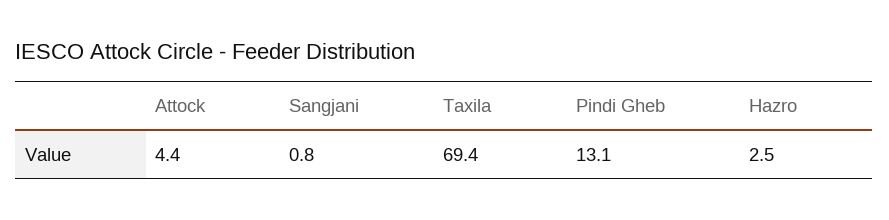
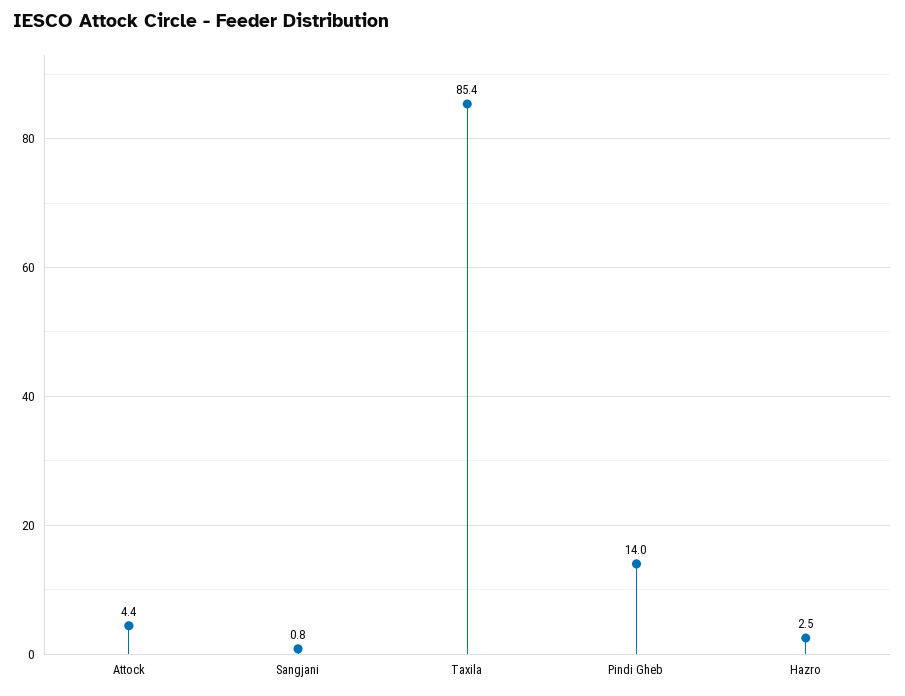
Taxila: 69.4 -> 85.4
Pindi Gheb: 13.1 -> 14

